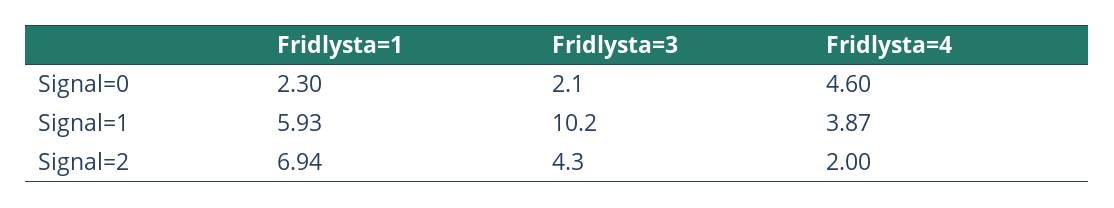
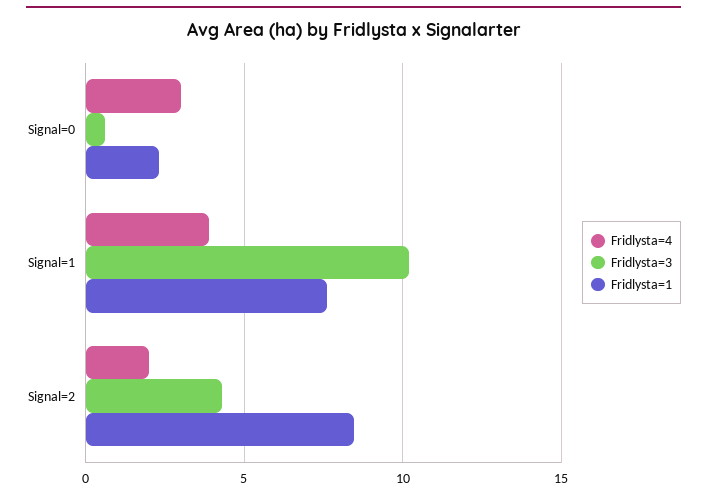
Fridlysta=3, Signal=0: 2.1 -> 0.5
Fridlysta=4, Signal=0: 4.6 -> 3
Fridlysta=1, Signal=1: 5.93 -> 7.5
Fridlysta=1, Signal=2: 6.94 -> 8.5

